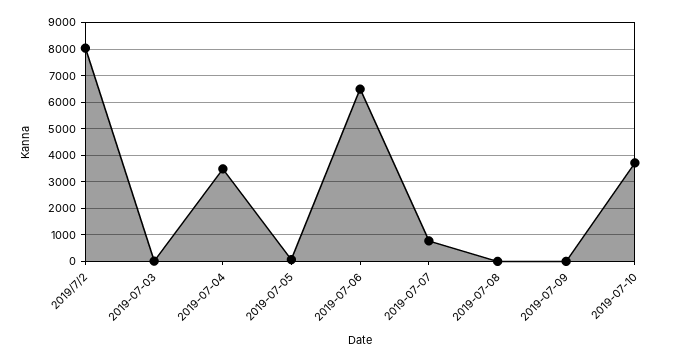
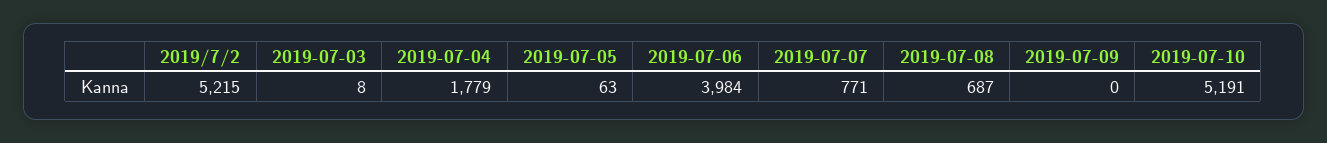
2019/7/2: 8000 -> 5215
2019-07-04: 3500 -> 1779
2019-07-06: 6500 -> 3984
2019-07-08: 0 -> 687
2019-07-10: 3750 -> 5191

